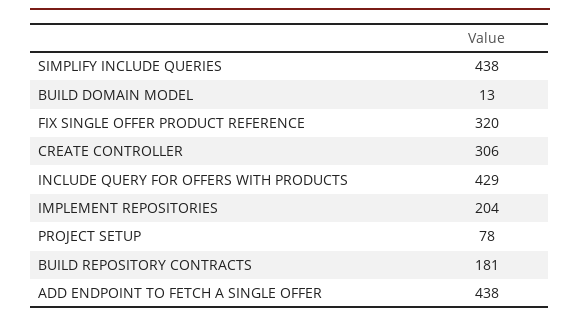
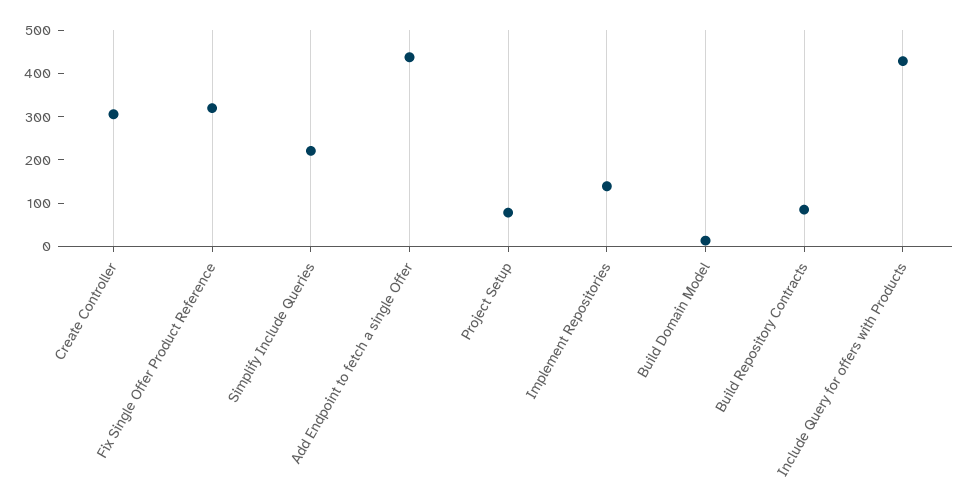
SIMPLIFY INCLUDE QUERIES: 438 -> 220
IMPLEMENT REPOSITORIES: 204 -> 140
BUILD REPOSITORY CONTRACTS: 181 -> 80

